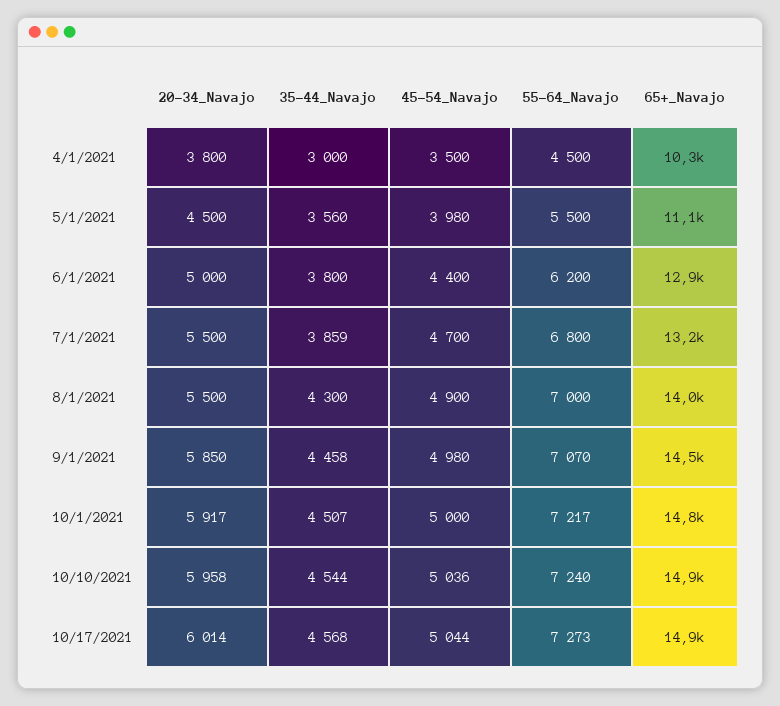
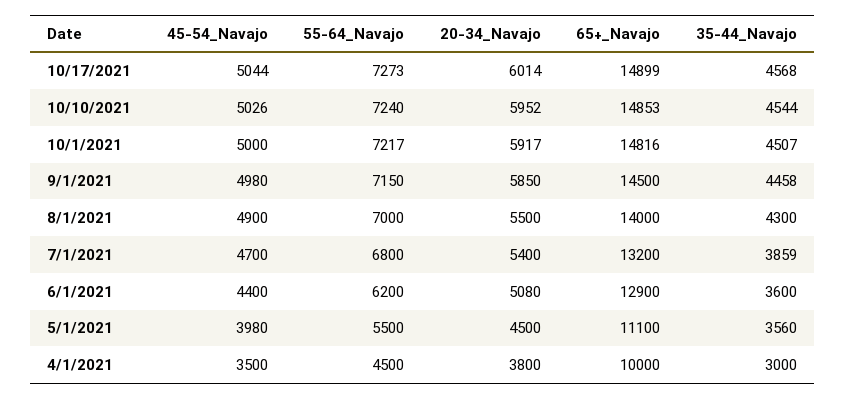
65+_Navajo, 4/1/2021: 10300 -> 10000
20-34_Navajo, 6/1/2021: 5000 -> 5080
35-44_Navajo, 6/1/2021: 3800 -> 3600
20-34_Navajo, 7/1/2021: 5500 -> 5400
55-64_Navajo, 9/1/2021: 7070 -> 7150
20-34_Navajo, 10/10/2021: 5958 -> 5952
45-54_Navajo, 10/10/2021: 5036 -> 5026

